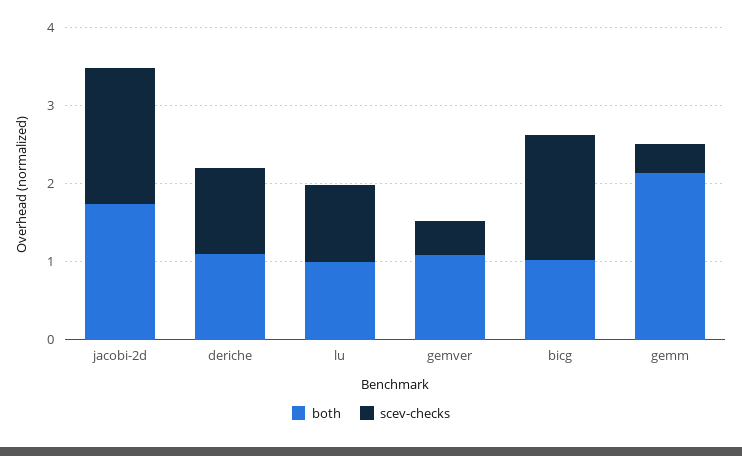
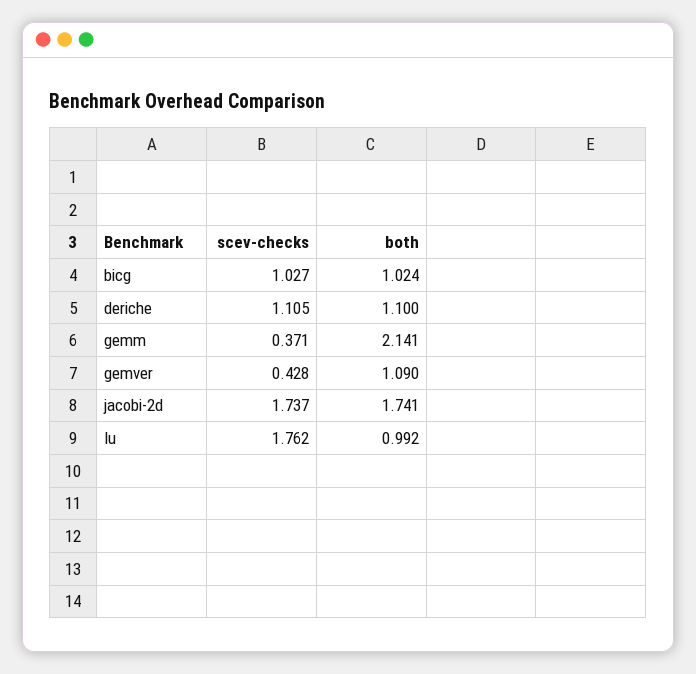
scev-checks, lu: 1 -> 1.762
scev-checks, bicg: 1.6 -> 1.027

